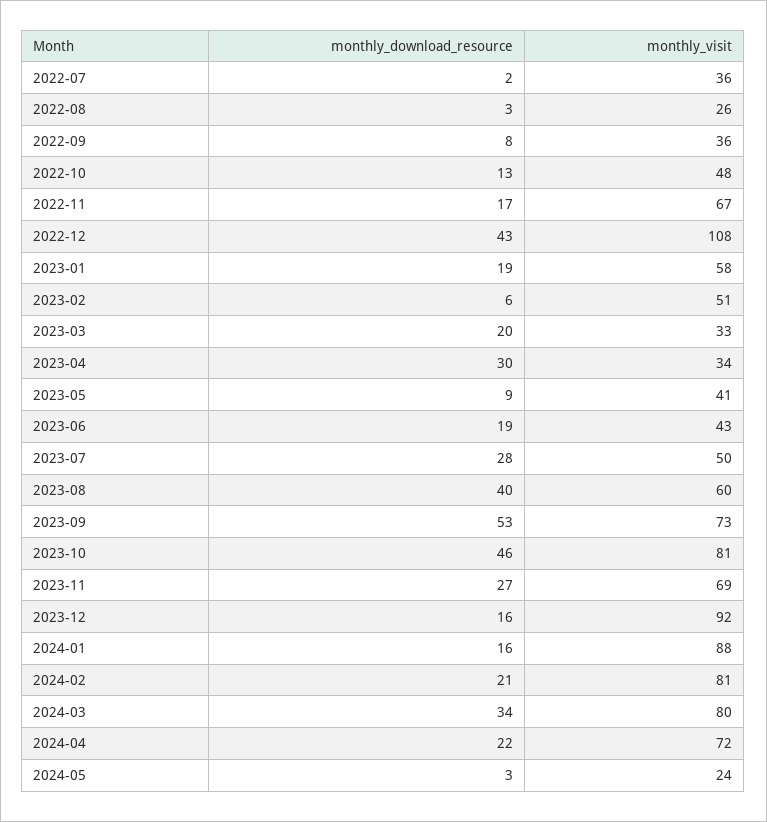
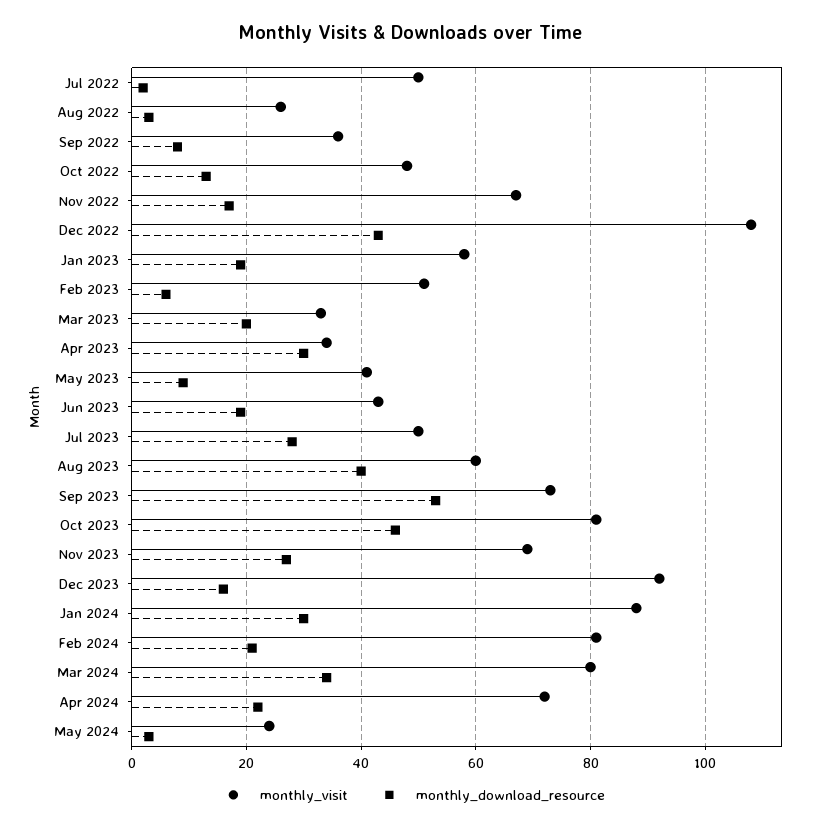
monthly_visit, 2022-07: 36 -> 50
monthly_download_resource, 2024-01: 16 -> 30

